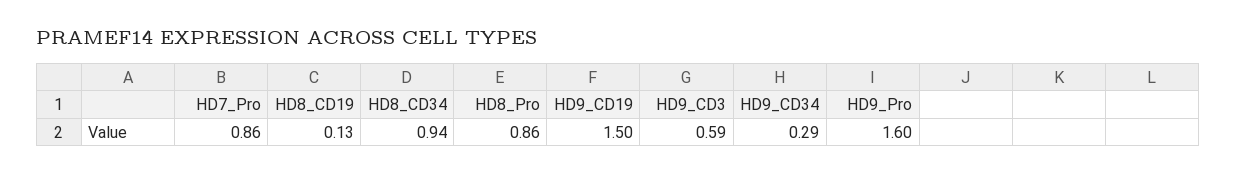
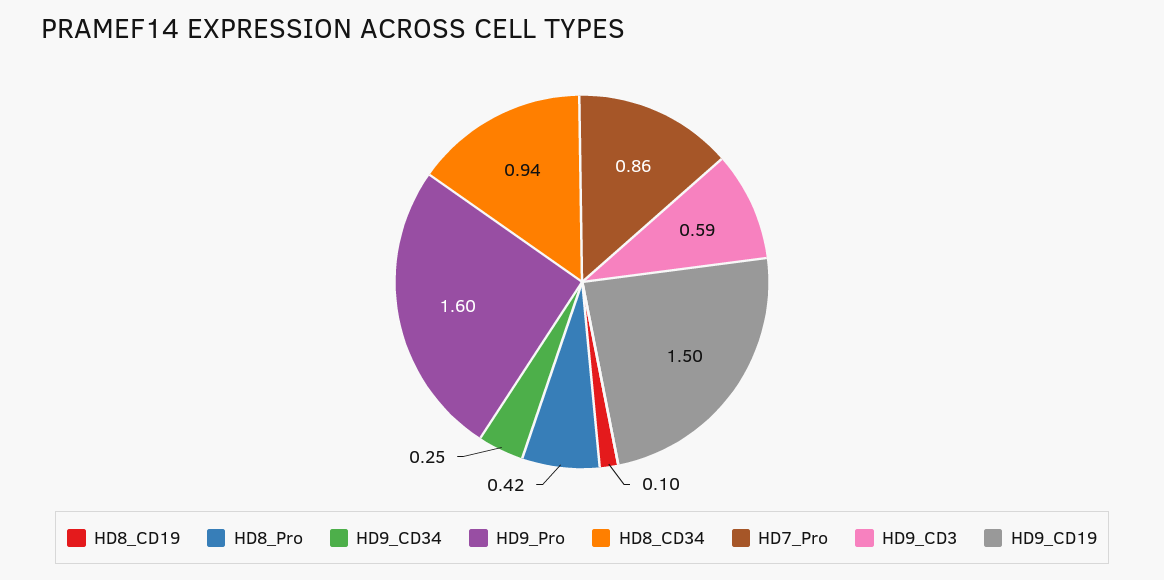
HD8_CD19: 0.13 -> 0.1
HD8_Pro: 0.86 -> 0.42
HD9_CD34: 0.29 -> 0.25

